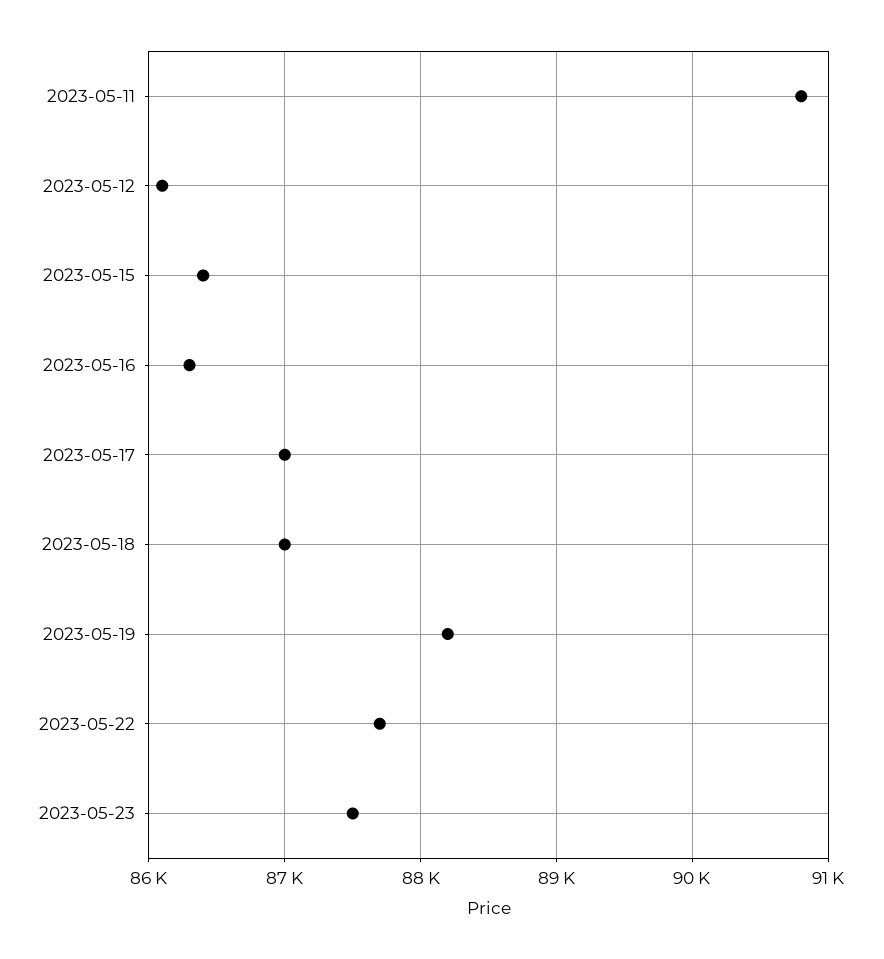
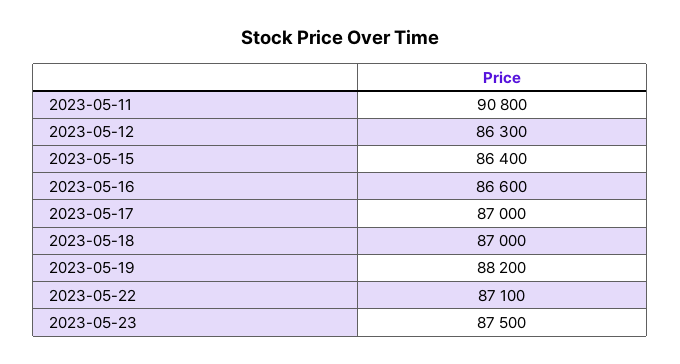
2023-05-12: 86100 -> 86300
2023-05-16: 86300 -> 86600
2023-05-22: 87700 -> 87100

